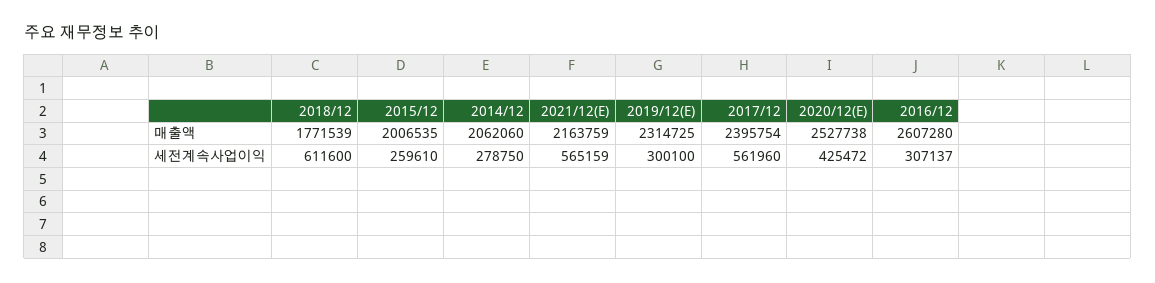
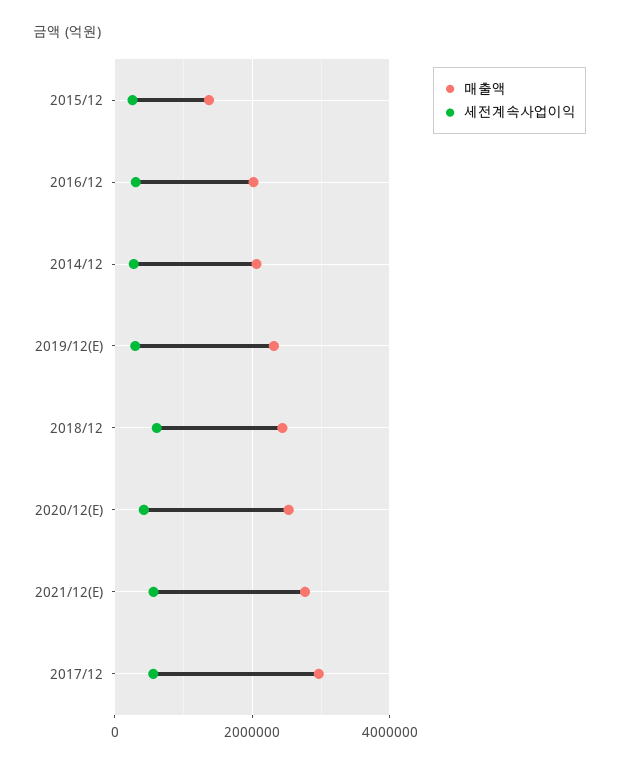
매출액, 2018/12: 1771539 -> 2400000
매출액, 2015/12: 2006535 -> 1400000
매출액, 2021/12(E): 2163759 -> 2800000
매출액, 2017/12: 2395754 -> 3000000
매출액, 2016/12: 2607280 -> 2000000

